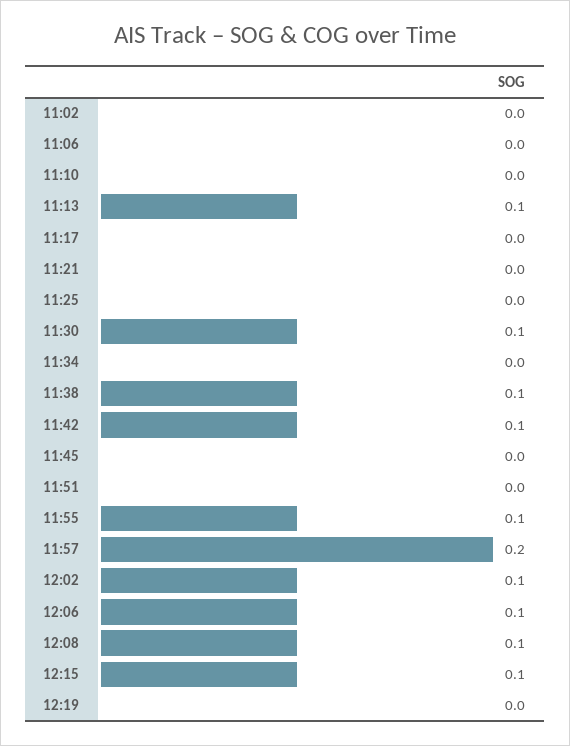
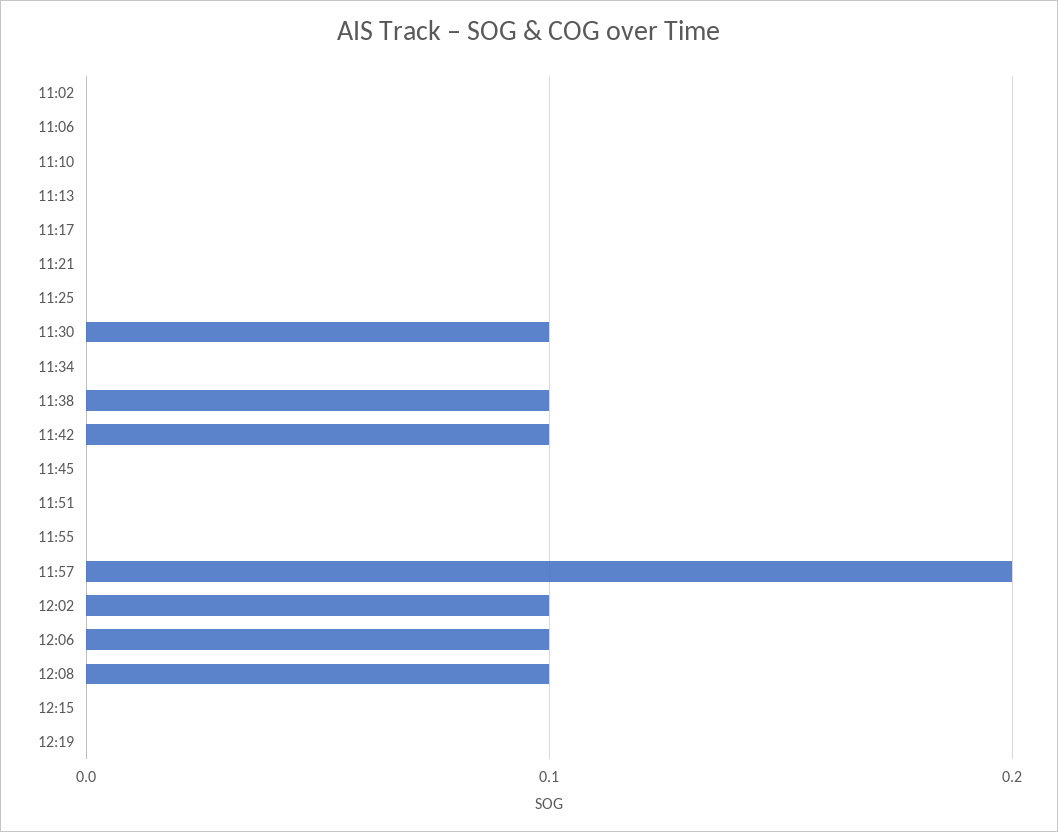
11:13: 0.1 -> 0
11:55: 0.1 -> 0
12:15: 0.1 -> 0

